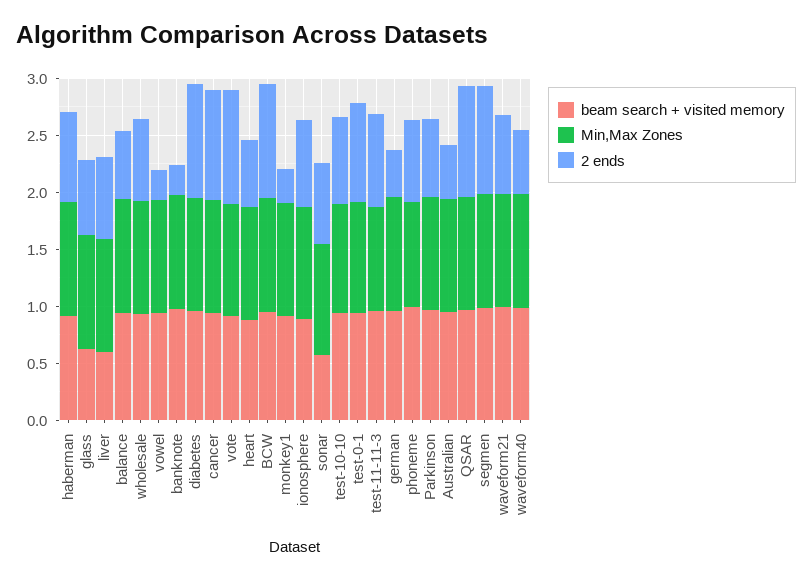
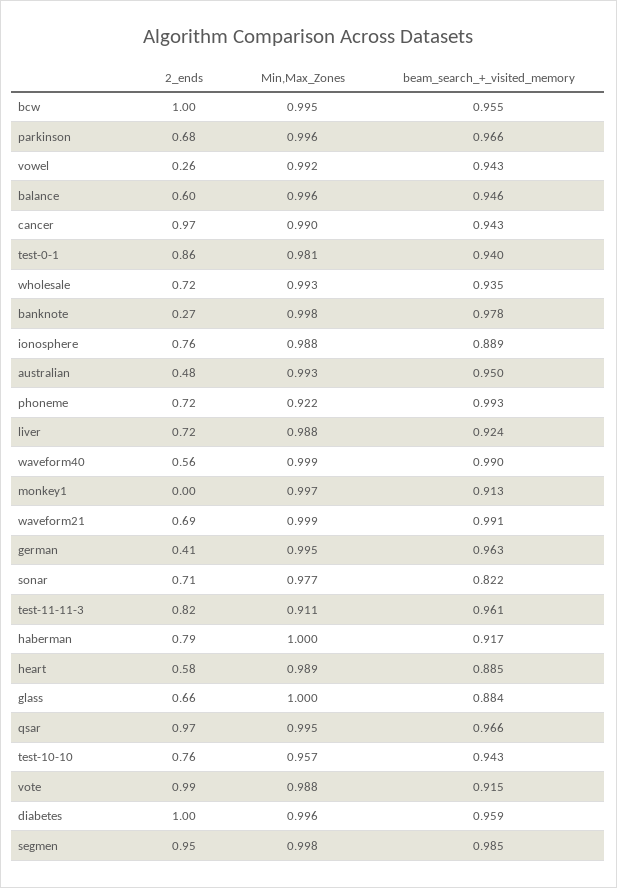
beam search + visited memory, glass: 0.6 -> 0.884
beam search + visited memory, liver: 0.6 -> 0.924
2 ends, monkey1: 0.3 -> 0
beam search + visited memory, sonar: 0.6 -> 0.822

